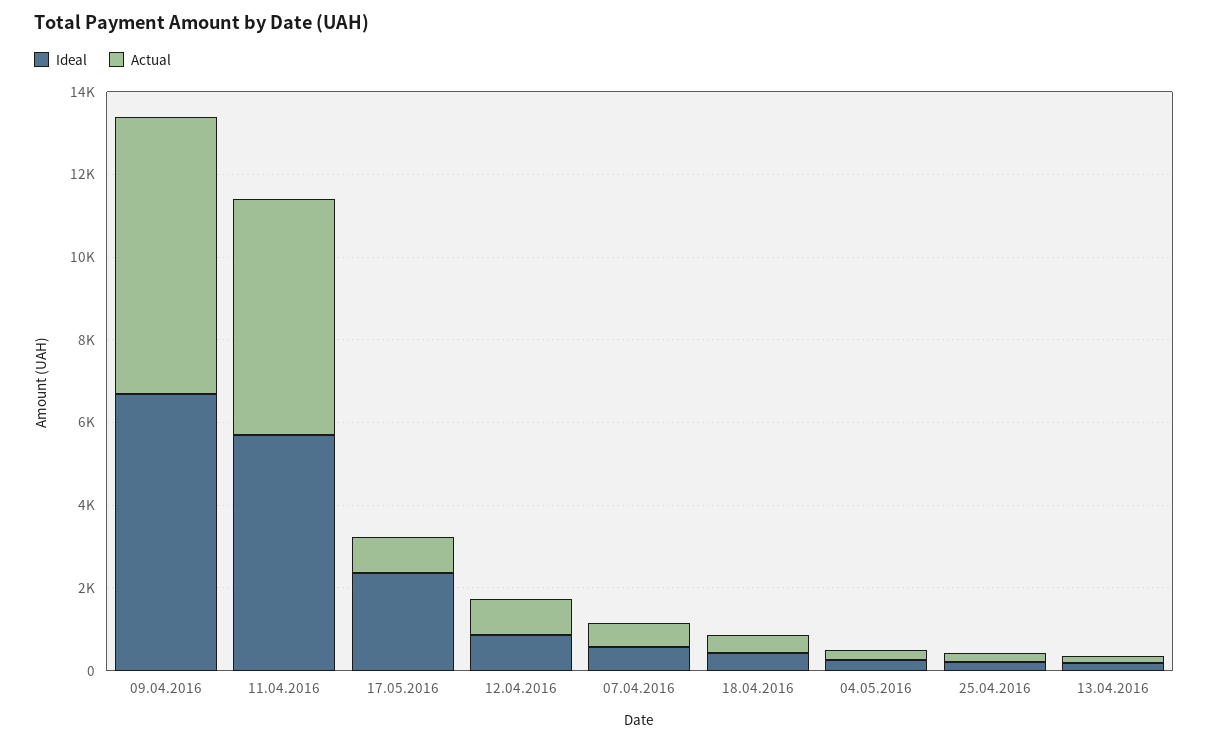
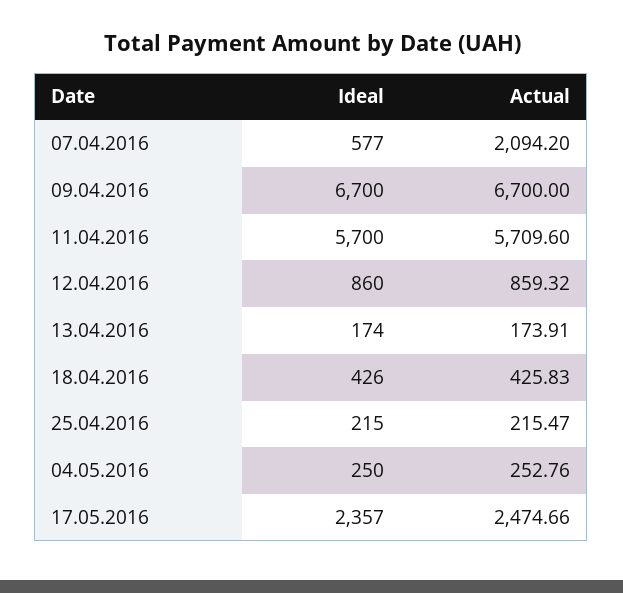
Actual, 17.05.2016: 1000 -> 2474.66
Actual, 07.04.2016: 500 -> 2094.2

